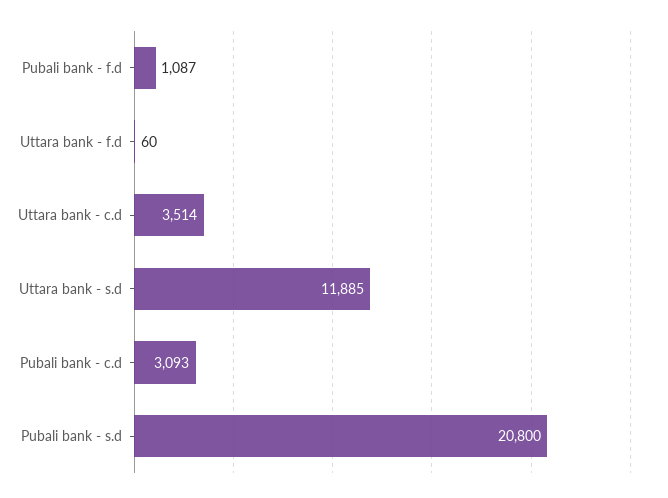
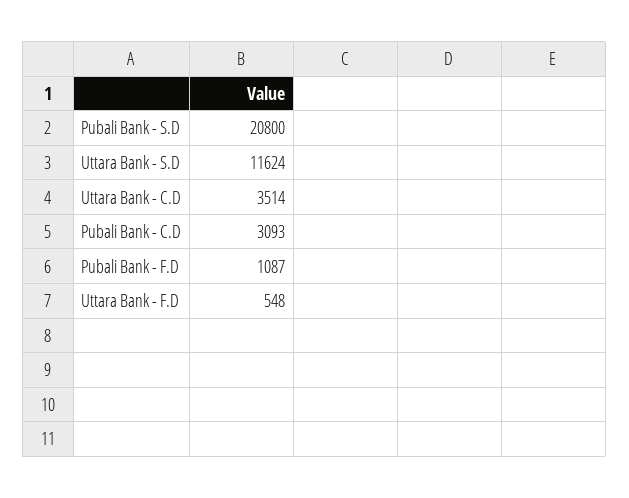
Uttara bank - f.d: 60 -> 548
Uttara bank - s.d: 11885 -> 11624

